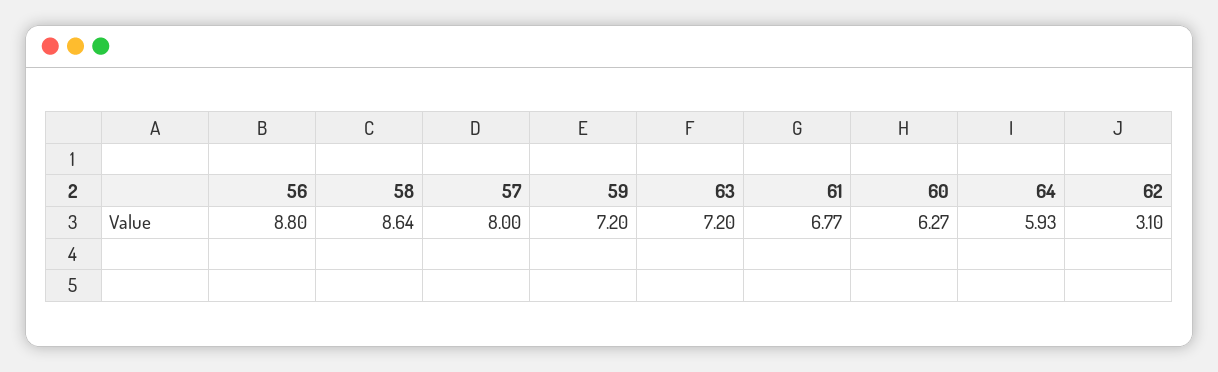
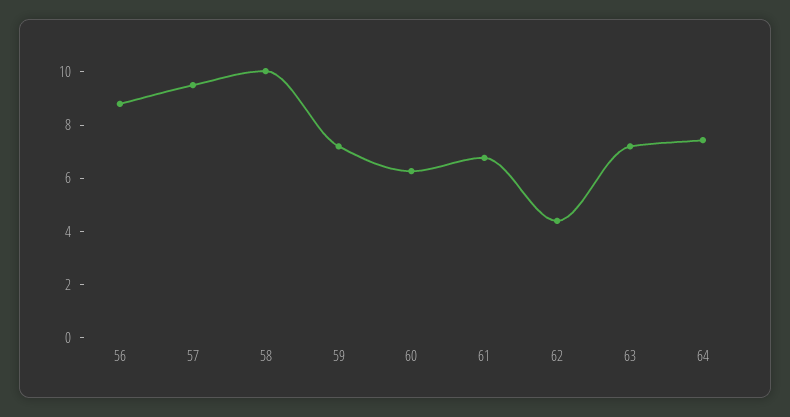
58: 8.64 -> 10
57: 8 -> 9.5
64: 5.93 -> 7.5
62: 3.1 -> 4.5

